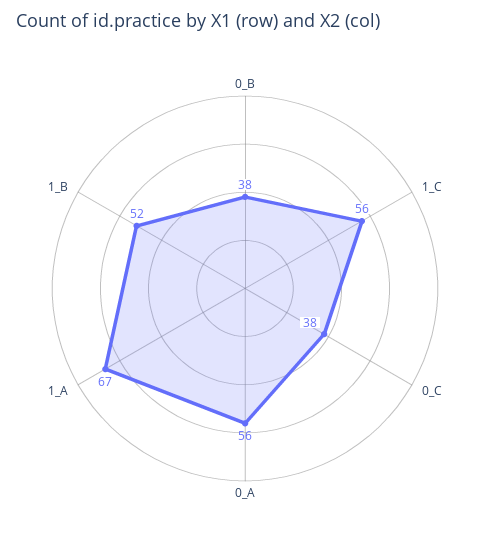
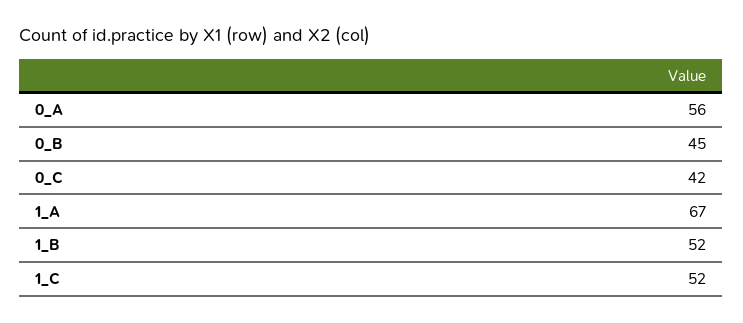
0_B: 38 -> 45
1_C: 56 -> 52
0_C: 38 -> 42

